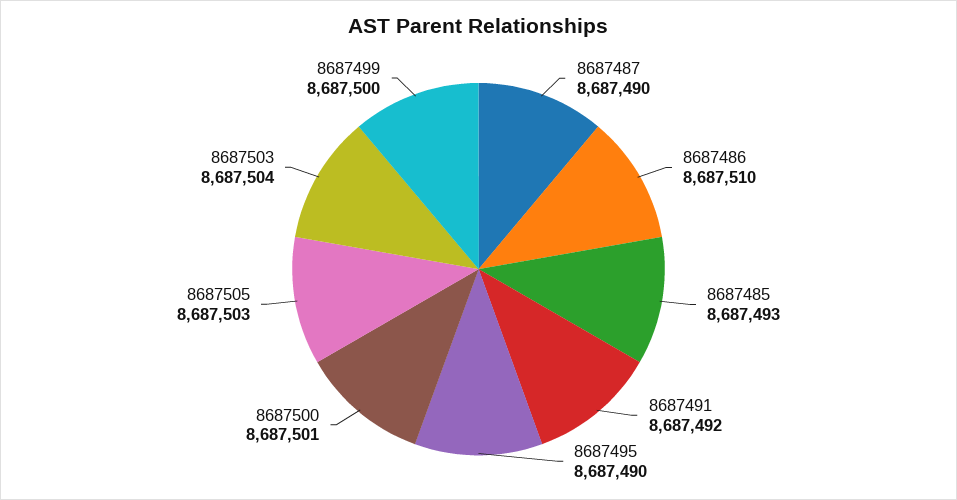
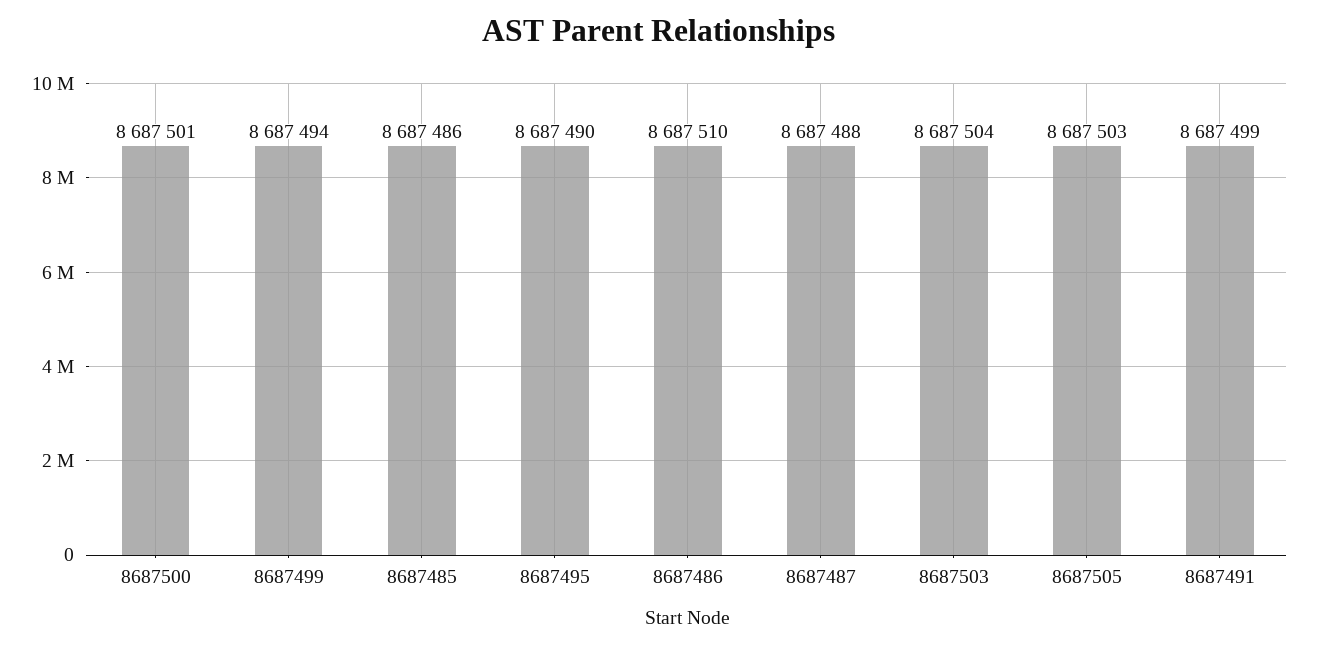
8687487: 8687490 -> 8687488
8687485: 8687493 -> 8687486
8687491: 8687492 -> 8687499
8687499: 8687500 -> 8687494

